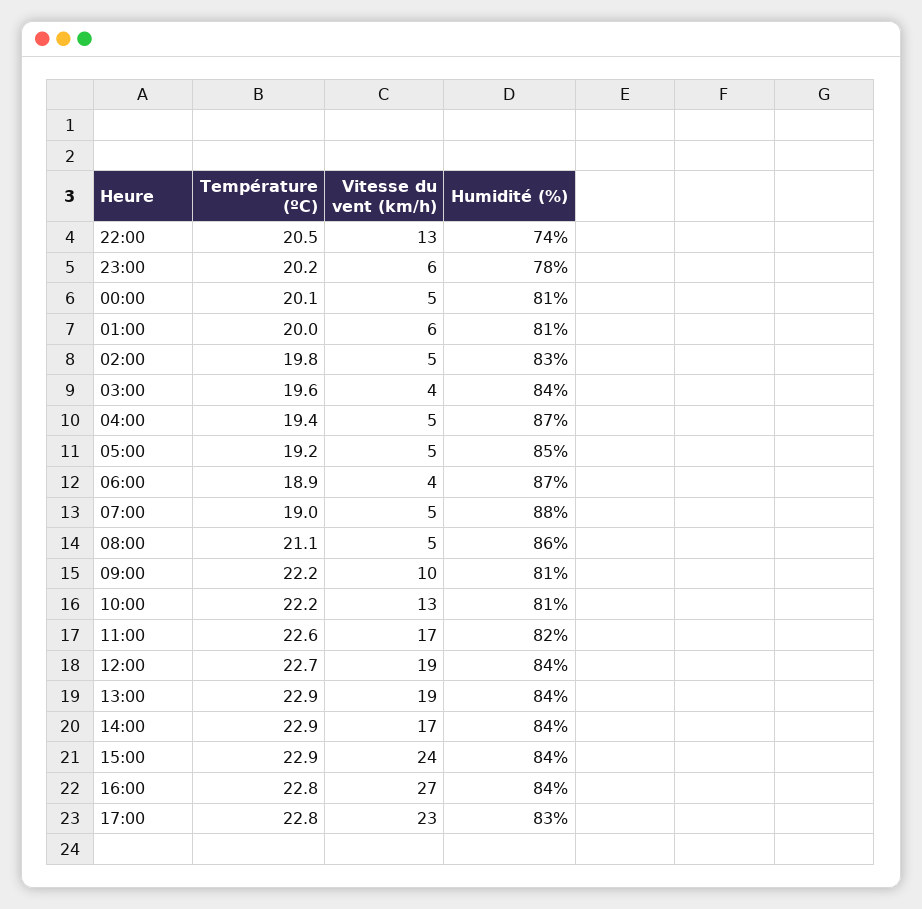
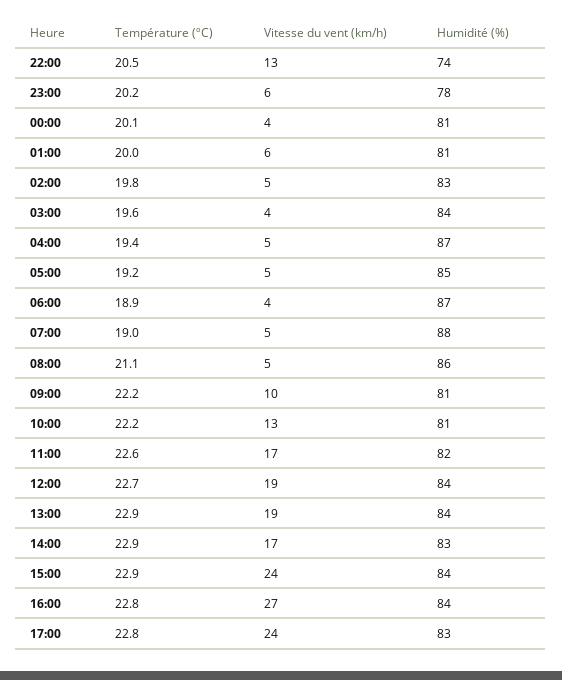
Vitesse du vent (km/h), 00:00: 5 -> 4
Humidité (%), 14:00: 84 -> 83
Vitesse du vent (km/h), 17:00: 23 -> 24

